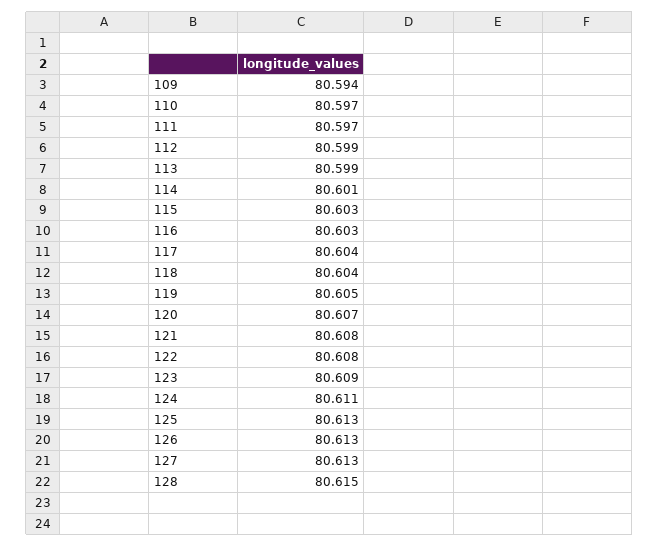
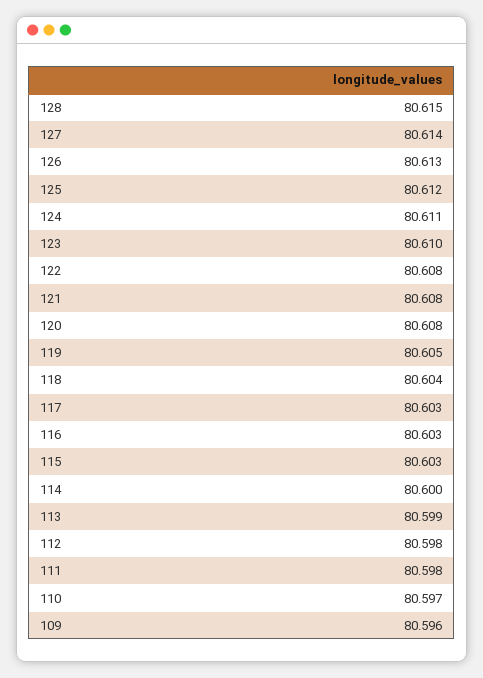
109: 80.594 -> 80.596
111: 80.597 -> 80.598
112: 80.599 -> 80.598
114: 80.601 -> 80.6
117: 80.604 -> 80.603
120: 80.607 -> 80.608
123: 80.609 -> 80.61
125: 80.613 -> 80.612
127: 80.613 -> 80.614

